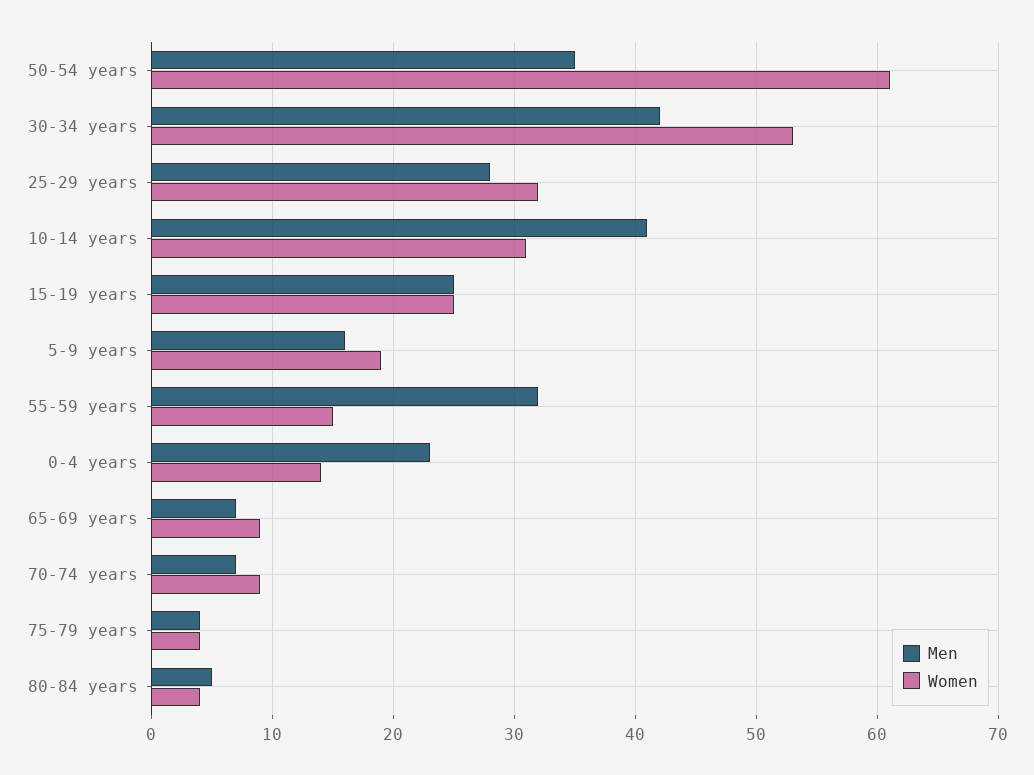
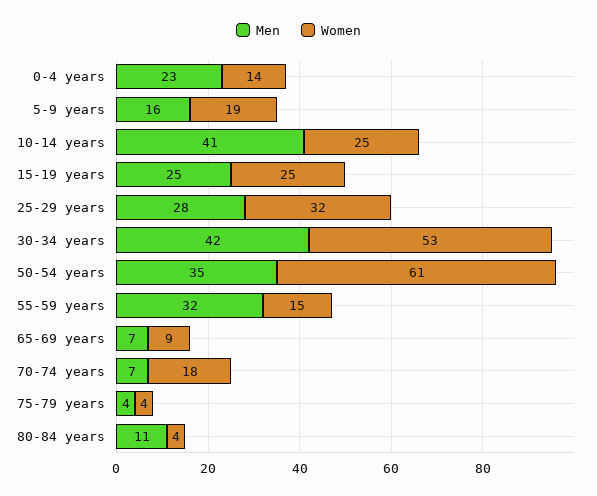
Women, 10-14 years: 31 -> 25
Women, 70-74 years: 9 -> 18
Men, 80-84 years: 5 -> 11

